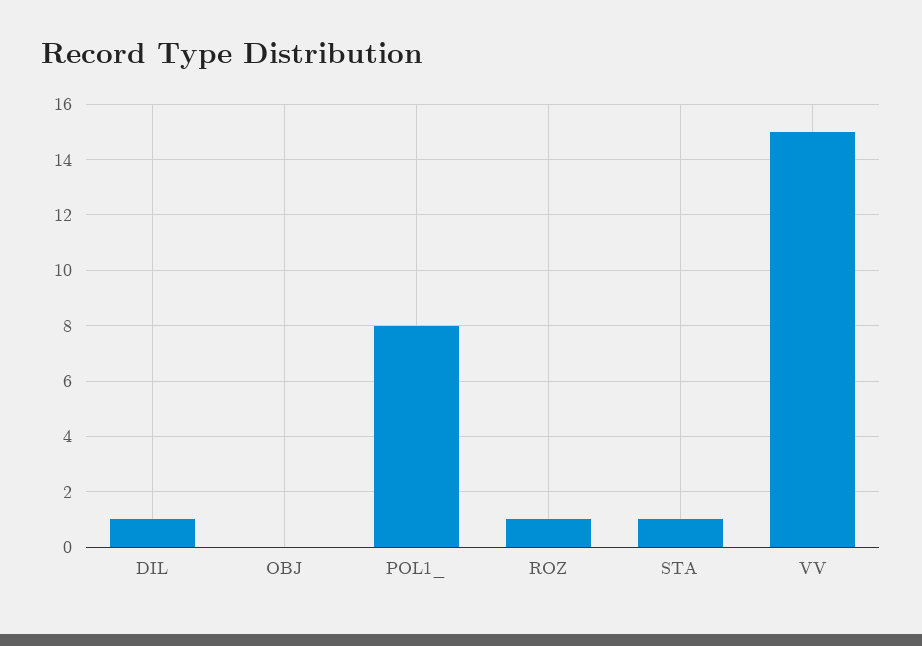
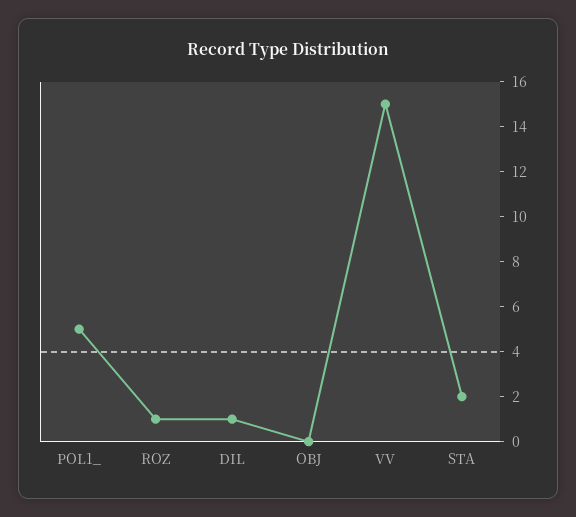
POL1_: 8 -> 5
STA: 1 -> 2

